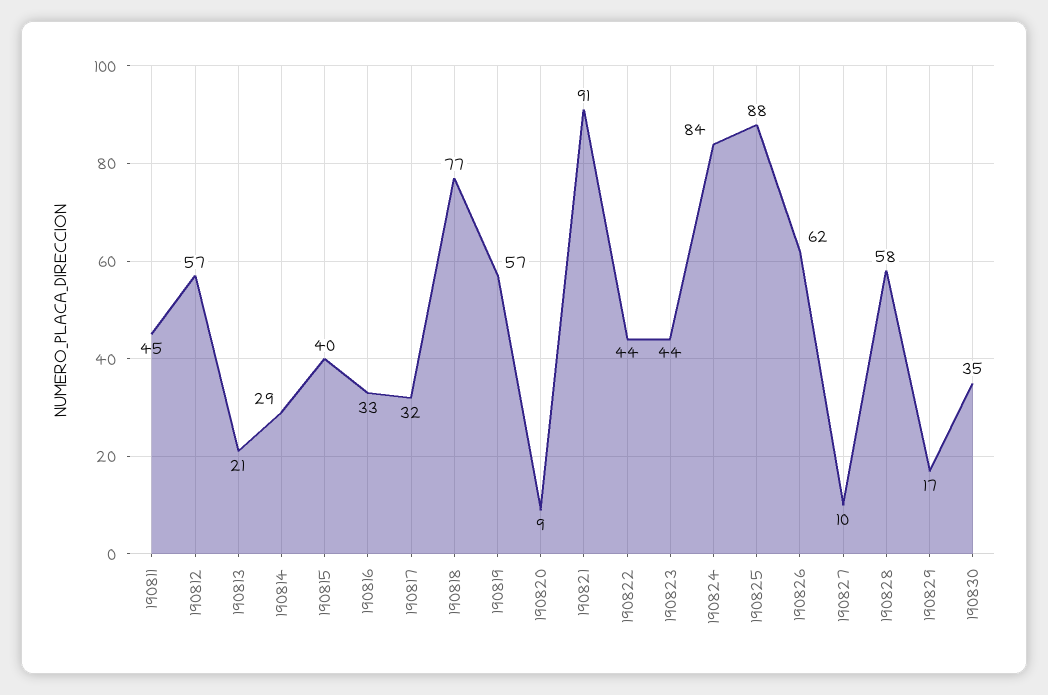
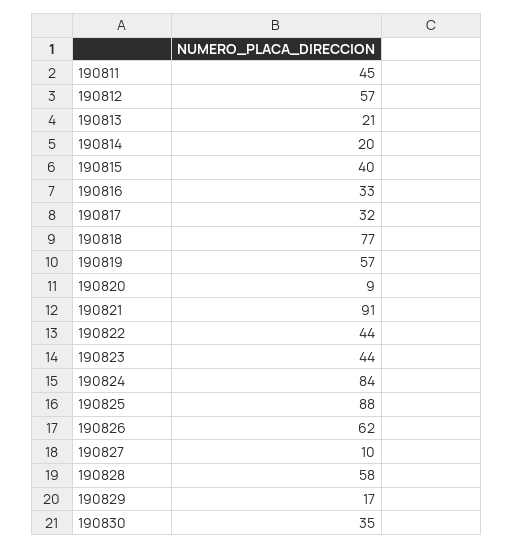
190814: 29 -> 20

